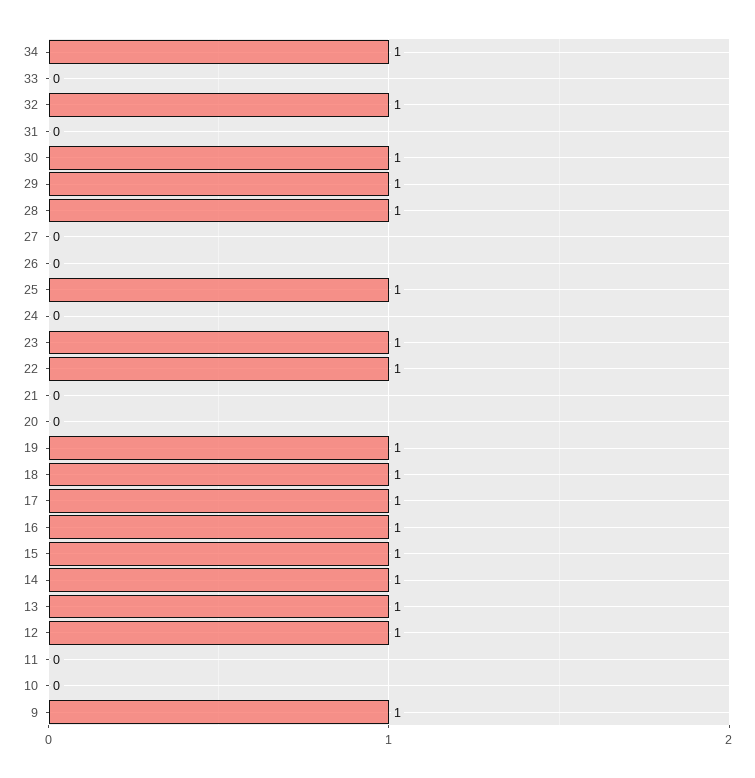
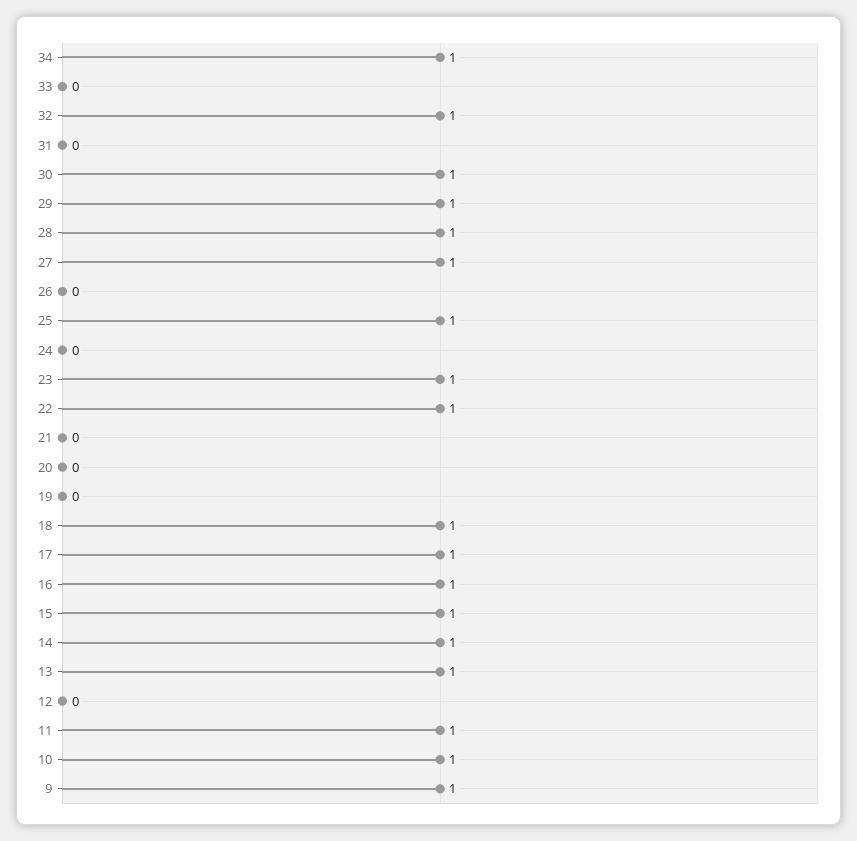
27: 0 -> 1
19: 1 -> 0
12: 1 -> 0
11: 0 -> 1
10: 0 -> 1

